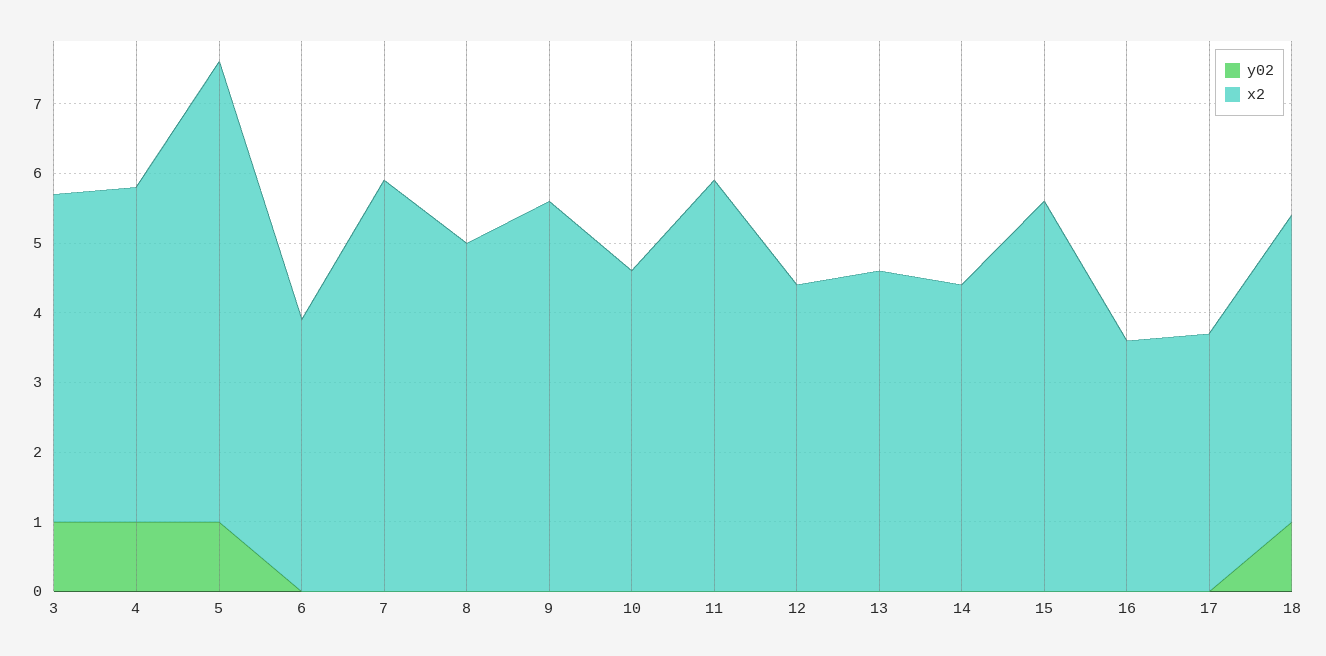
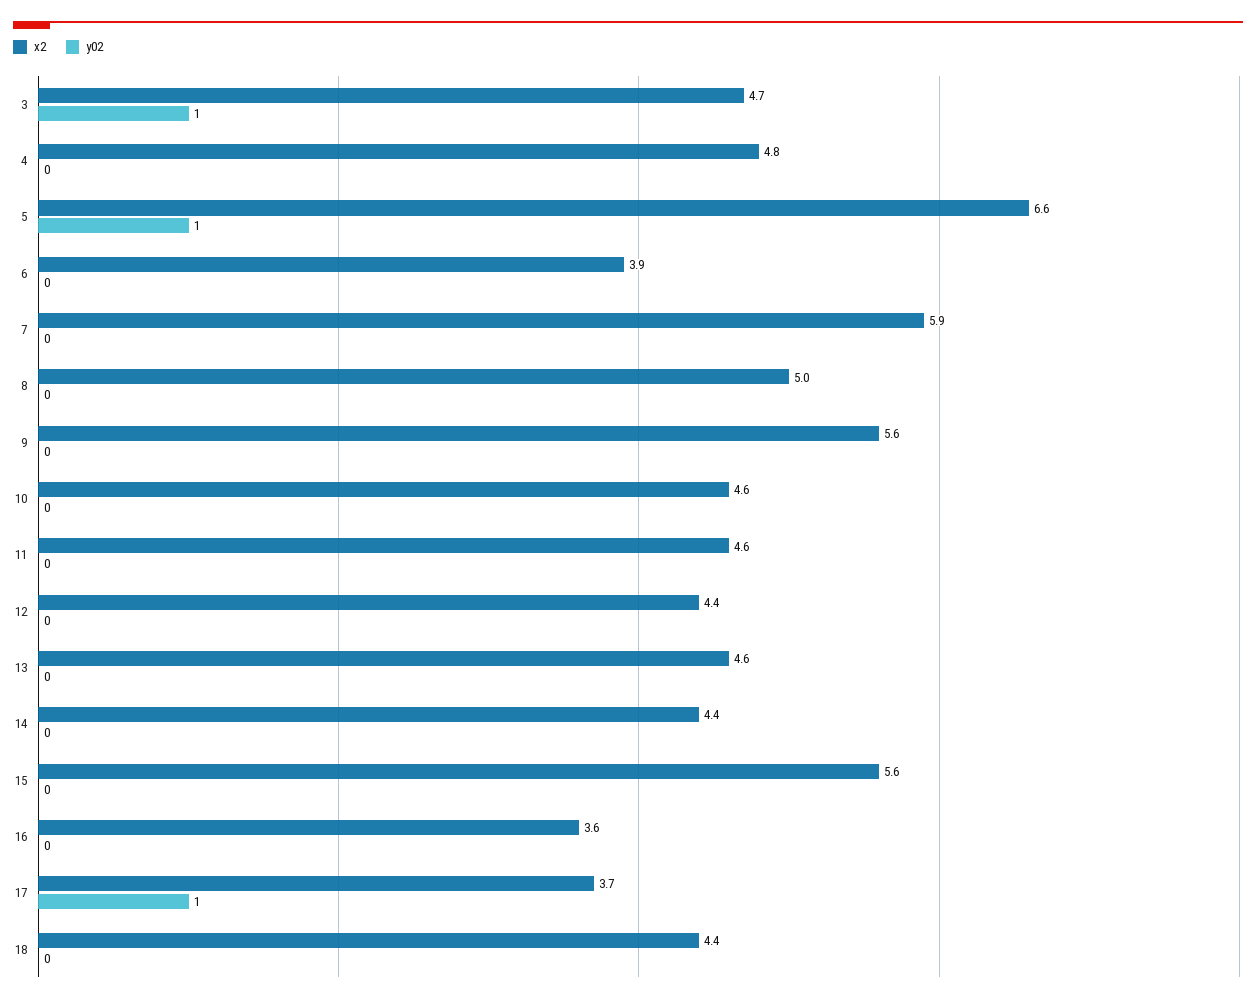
y02, 4: 1 -> 0
x2, 11: 6 -> 4.6
y02, 17: 0 -> 1
y02, 18: 1 -> 0

